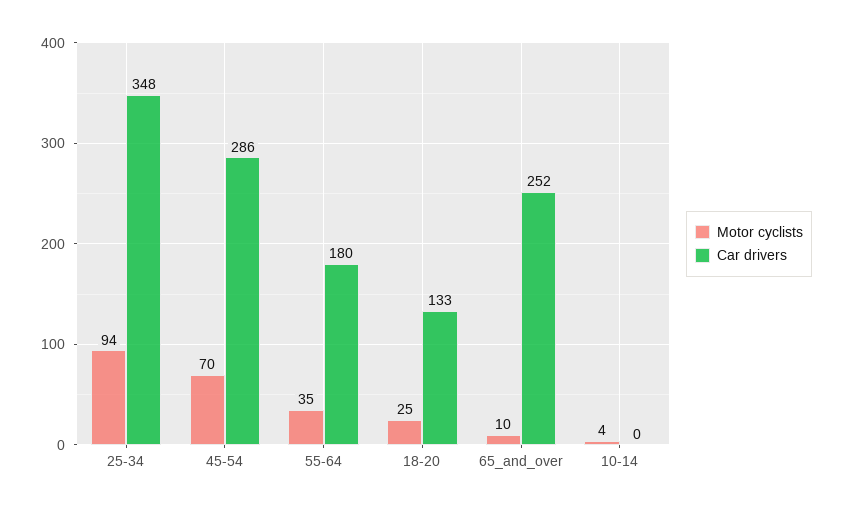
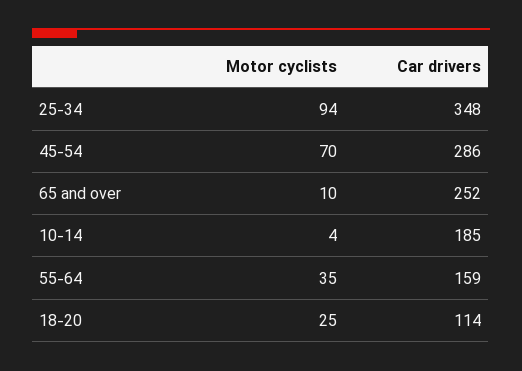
Car drivers, 55-64: 180 -> 159
Car drivers, 18-20: 133 -> 114
Car drivers, 10-14: 0 -> 185

